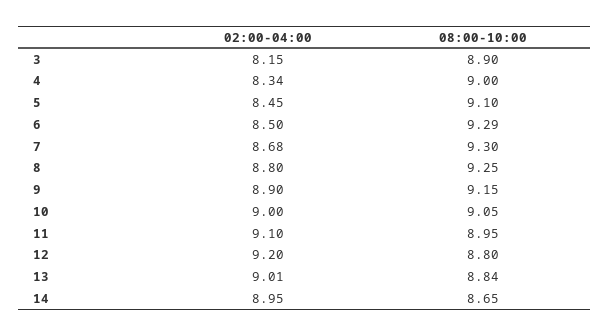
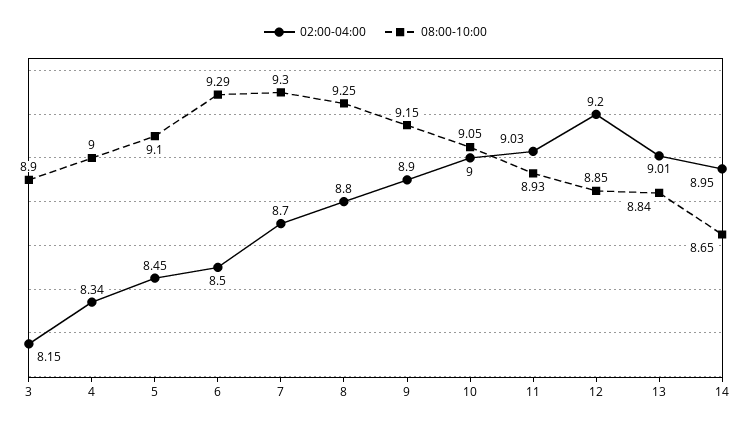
02:00-04:00, 7: 8.68 -> 8.7
02:00-04:00, 11: 9.1 -> 9.03
08:00-10:00, 11: 8.95 -> 8.93
08:00-10:00, 12: 8.8 -> 8.85

